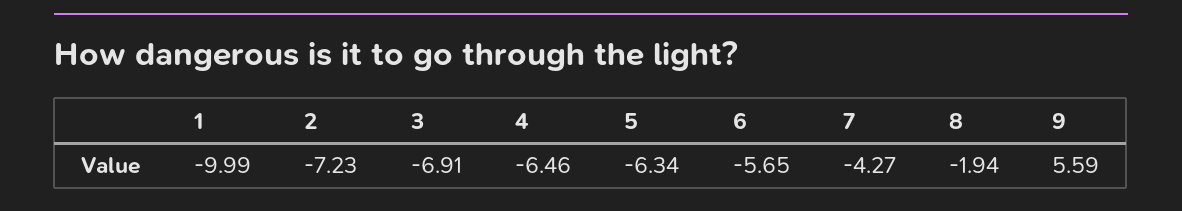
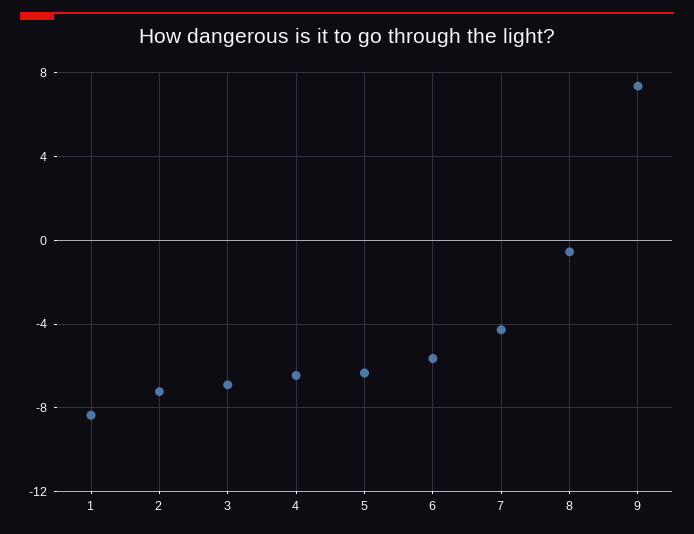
1: -9.99 -> -8.5
8: -1.94 -> -0.5
9: 5.59 -> 7.5

